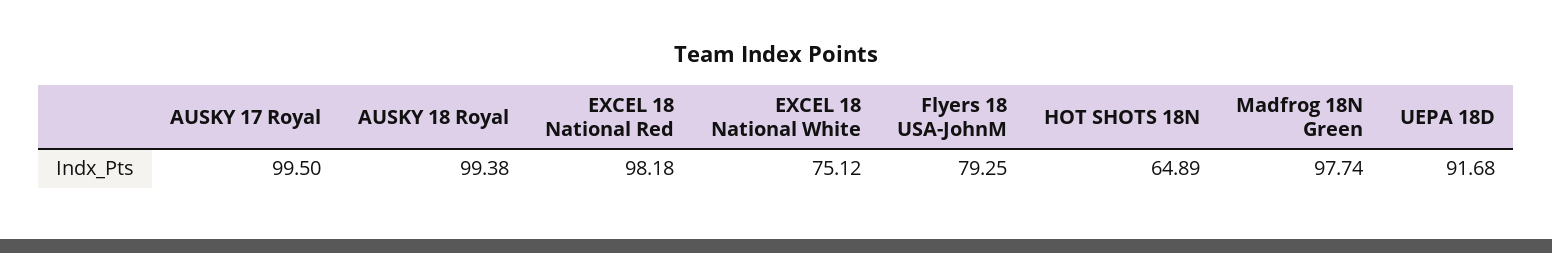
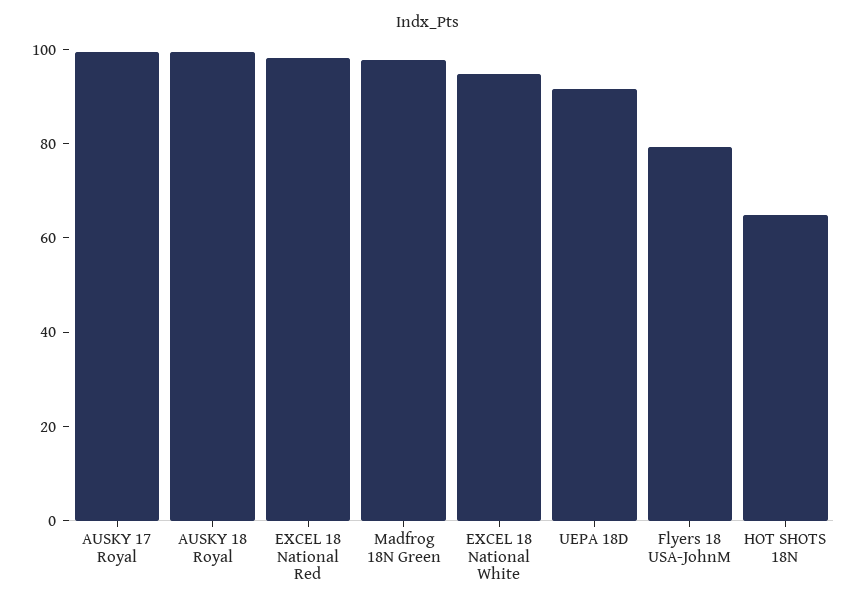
EXCEL 18 National White: 75.12 -> 95

